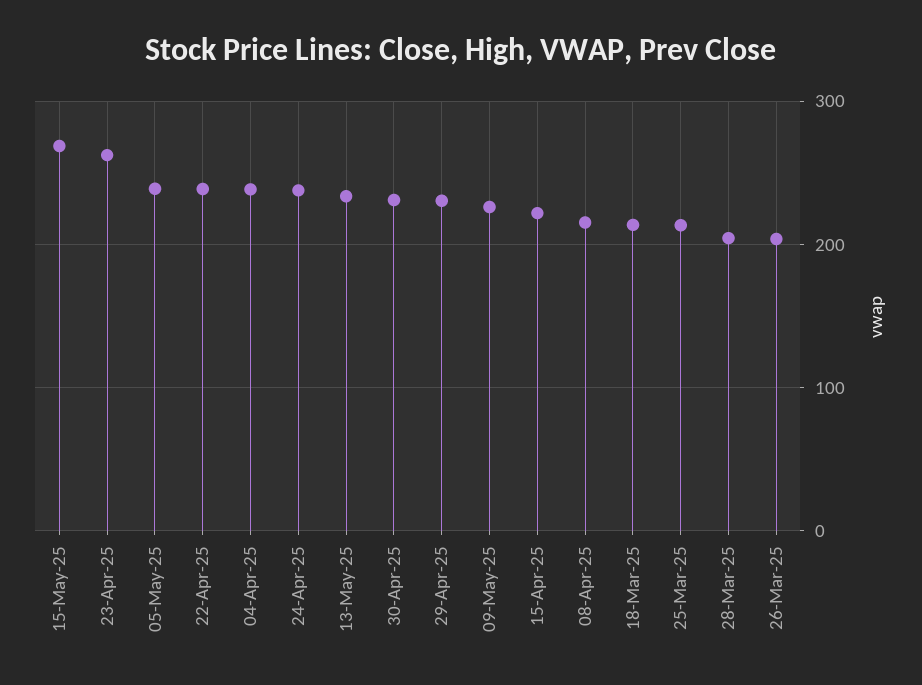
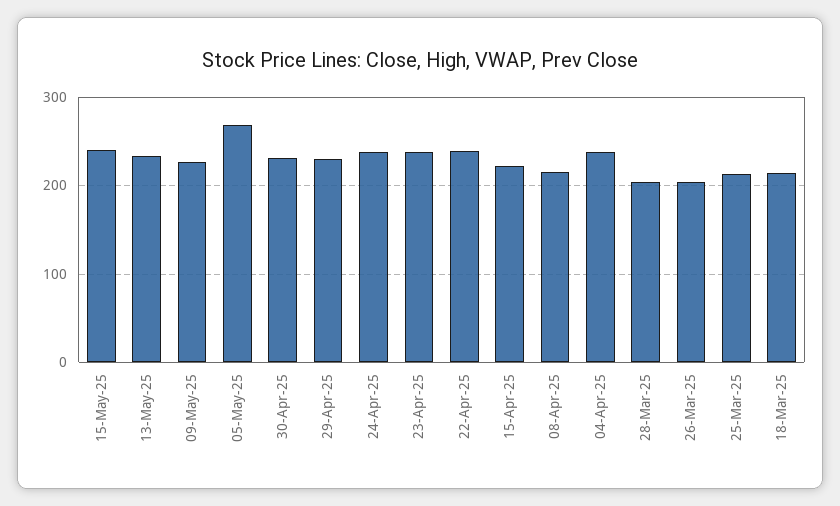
15-May-25: 270 -> 240
23-Apr-25: 260 -> 240
05-May-25: 240 -> 270

